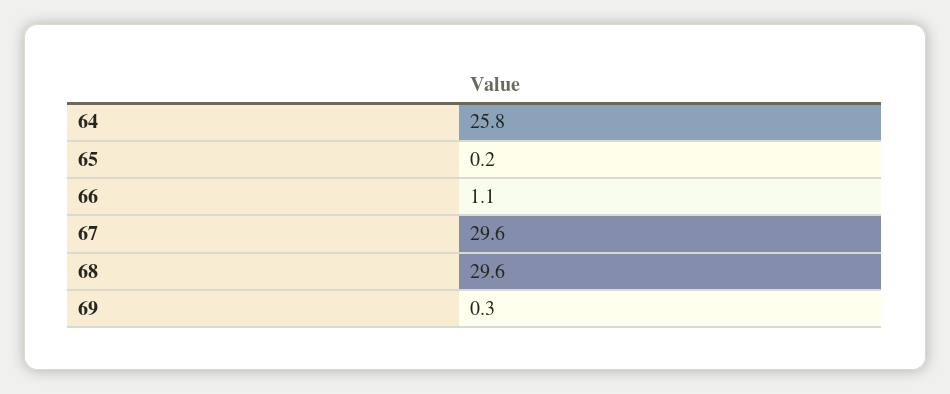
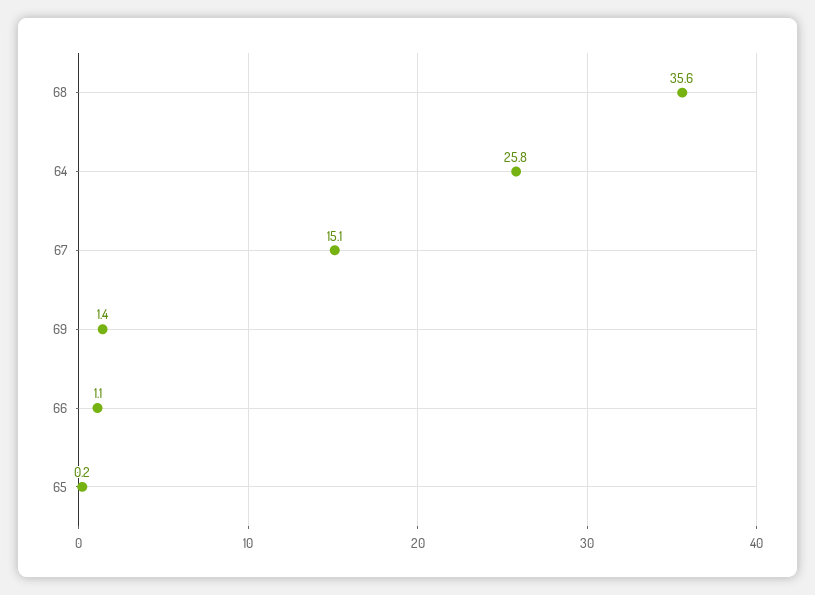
67: 29.6 -> 15.1
68: 29.6 -> 35.6
69: 0.3 -> 1.4

